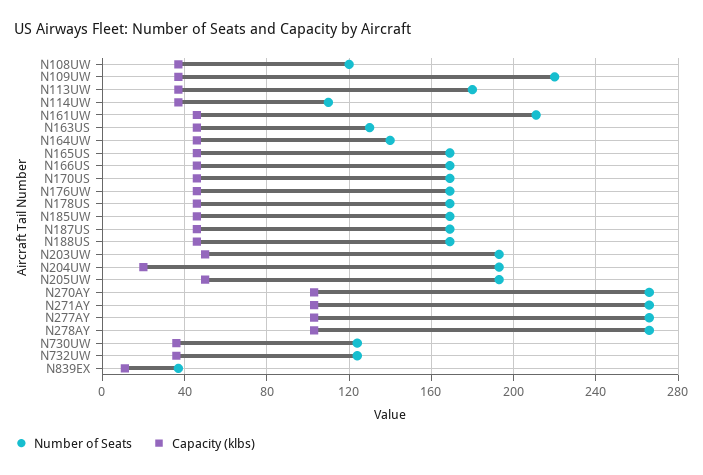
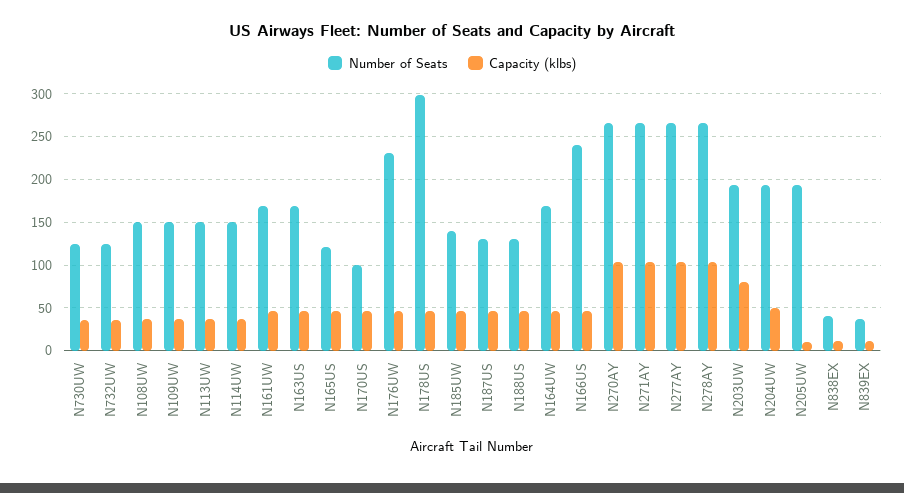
Number of Seats, N108UW: 120 -> 150
Number of Seats, N109UW: 220 -> 150
Number of Seats, N113UW: 180 -> 150
Number of Seats, N114UW: 110 -> 150
Number of Seats, N161UW: 210 -> 170
Number of Seats, N163US: 130 -> 170
Number of Seats, N164UW: 140 -> 170
Number of Seats, N165US: 170 -> 120
Number of Seats, N166US: 170 -> 240
Number of Seats, N170US: 170 -> 100
Number of Seats, N176UW: 170 -> 230
Number of Seats, N178US: 170 -> 300
Number of Seats, N185UW: 170 -> 140
Number of Seats, N187US: 170 -> 130
Number of Seats, N188US: 170 -> 130
Capacity (klbs), N203UW: 50 -> 80
Capacity (klbs), N204UW: 20 -> 50
Capacity (klbs), N205UW: 50 -> 10
Number of Seats, N838EX: none -> 40
Capacity (klbs), N838EX: none -> 10

